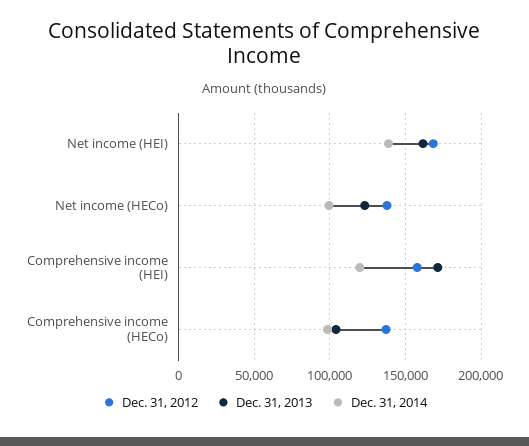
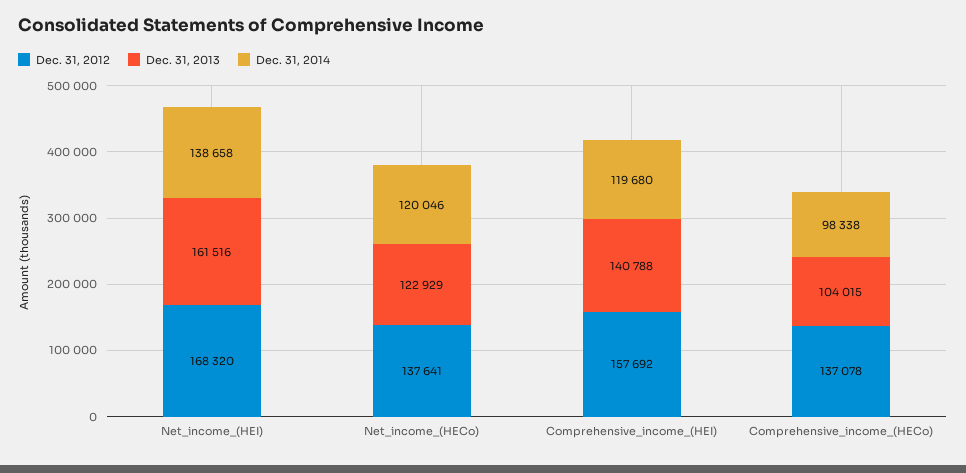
Dec. 31, 2014, Net income (HECo): 100000 -> 120046
Dec. 31, 2013, Comprehensive income (HEI): 170000 -> 140788

